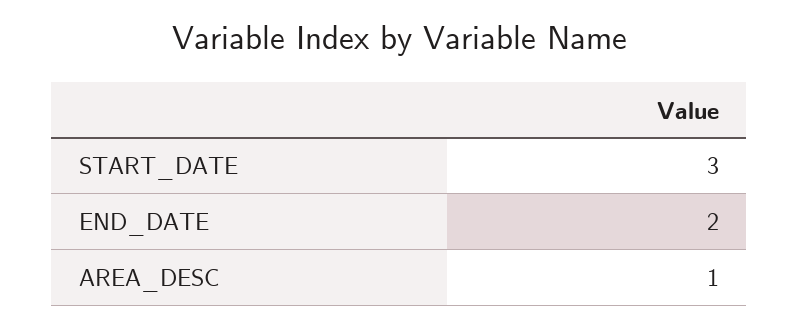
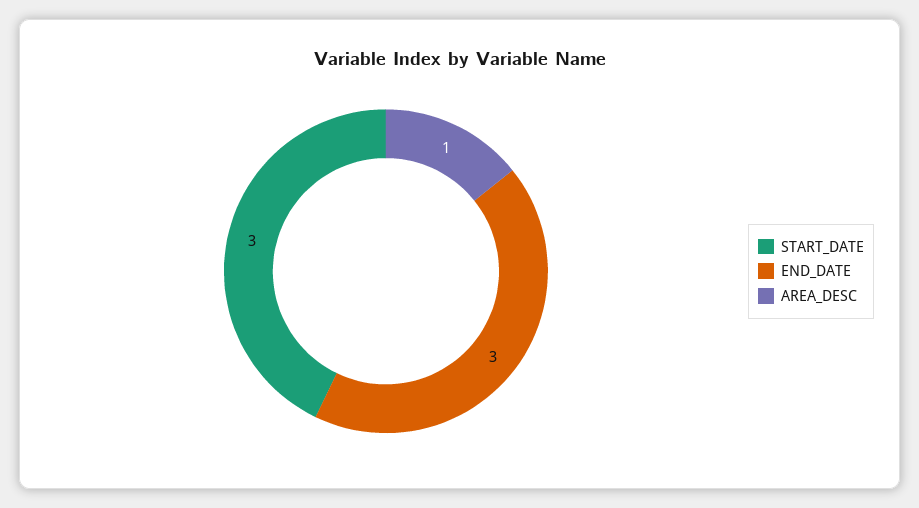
END_DATE: 2 -> 3

